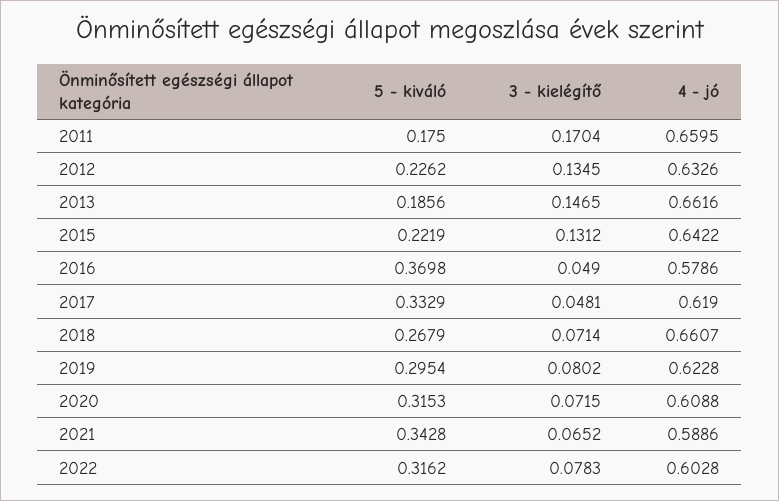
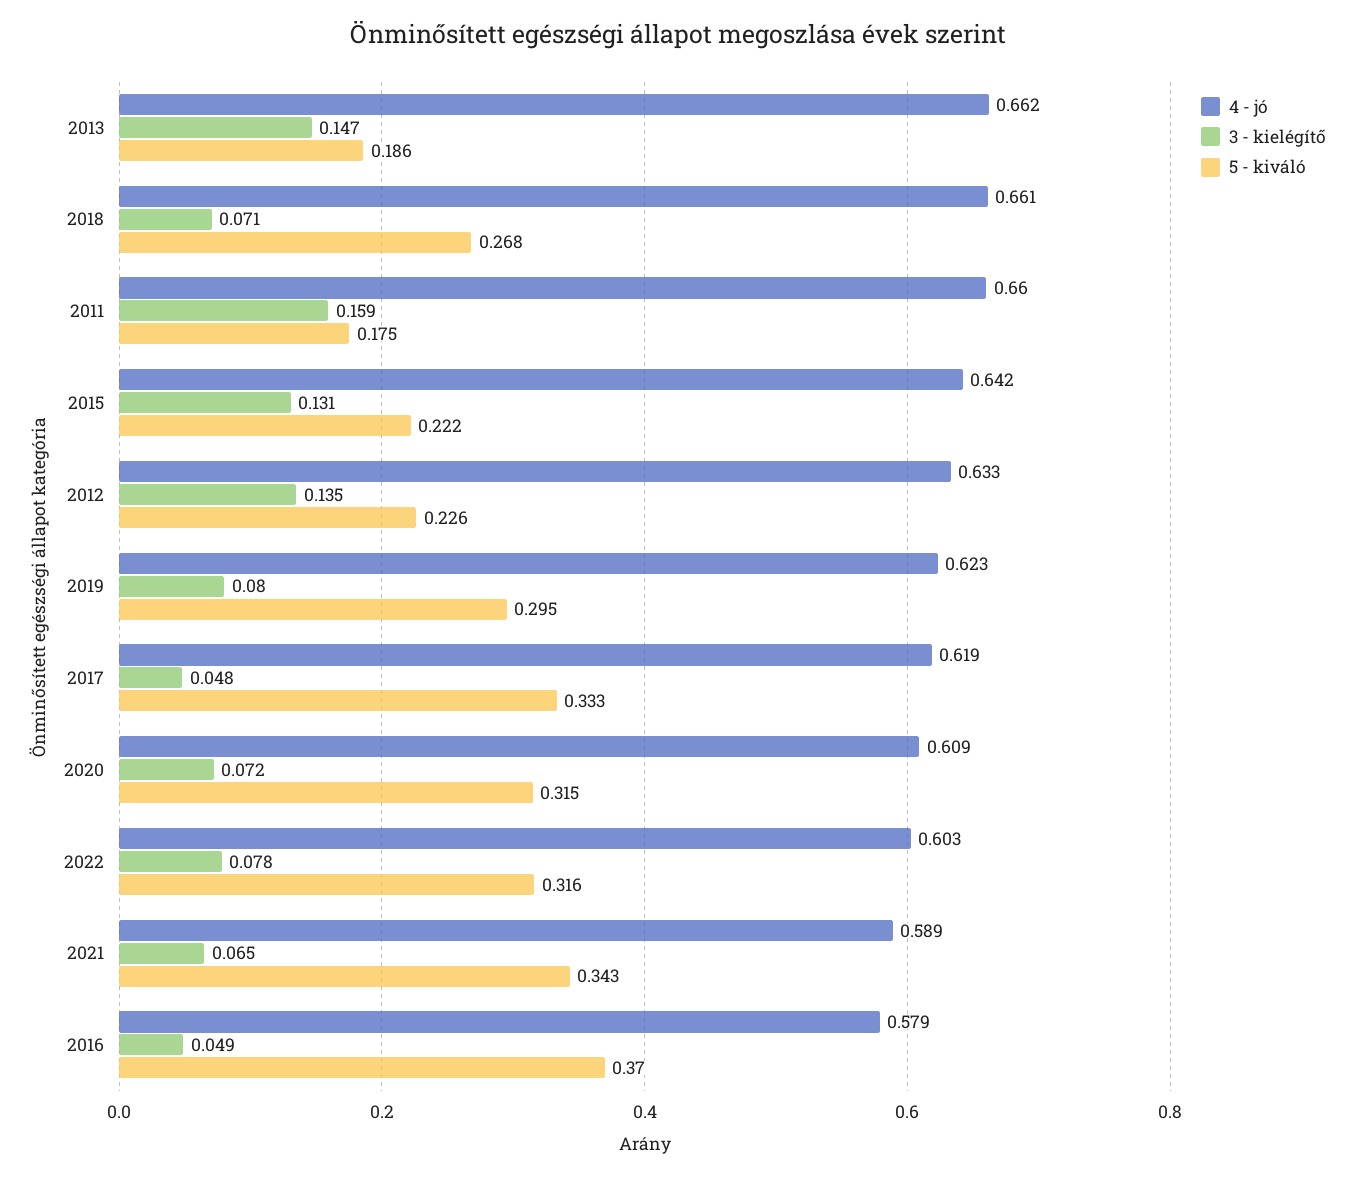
3 - kielégítő, 2011: 0.1704 -> 0.159

